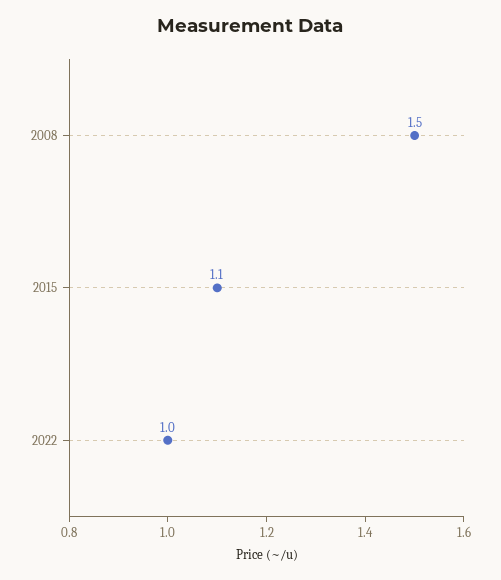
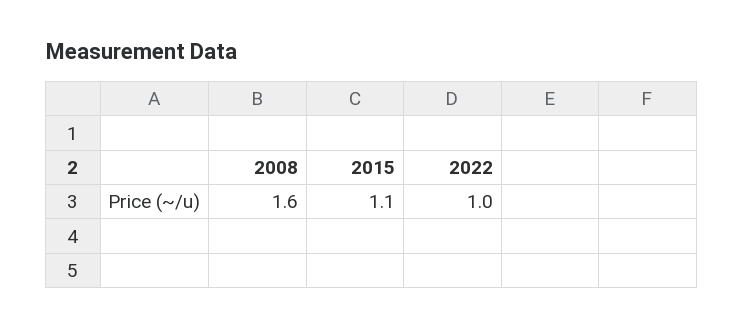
2008: 1.5 -> 1.6

